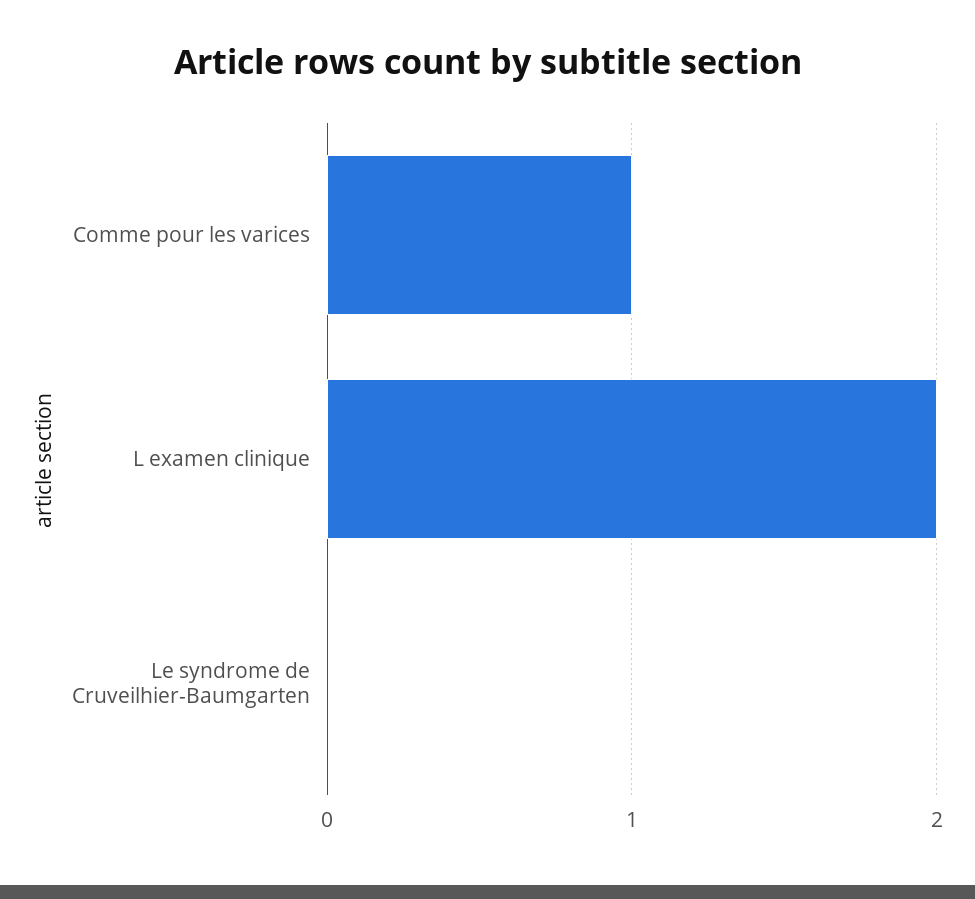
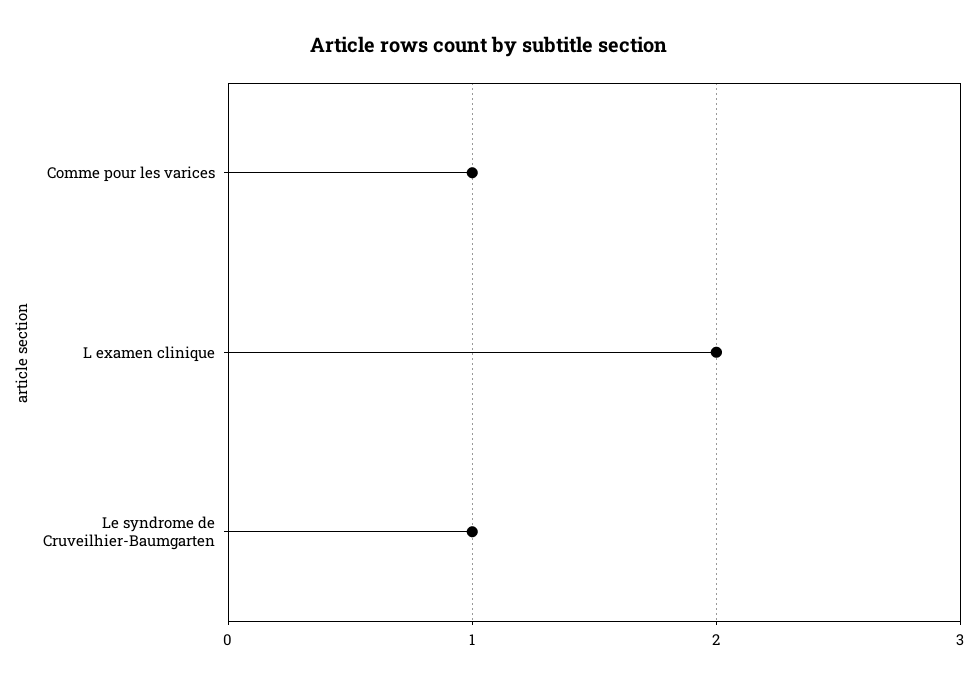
Le syndrome de Cruveilhier-Baumgarten: 0 -> 1

